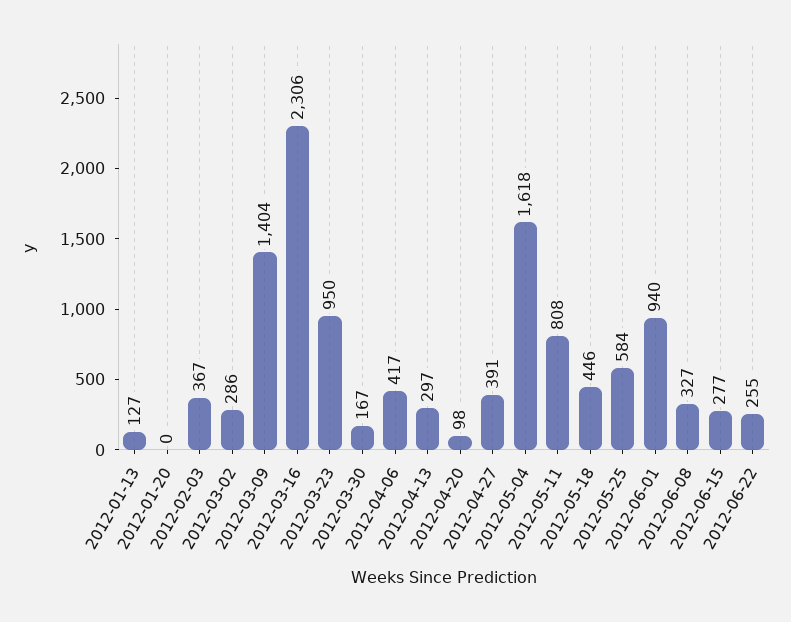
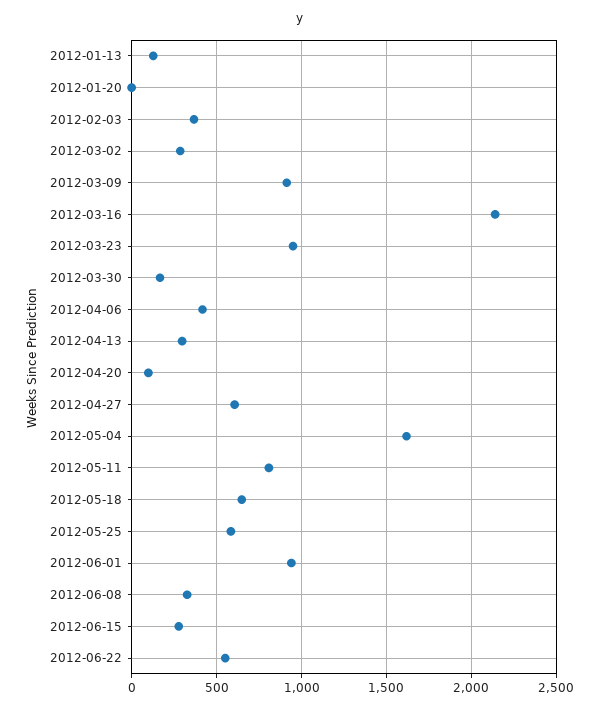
2012-03-09: 1404 -> 900
2012-03-16: 2306 -> 2150
2012-04-27: 391 -> 600
2012-05-18: 446 -> 650
2012-06-22: 255 -> 550

